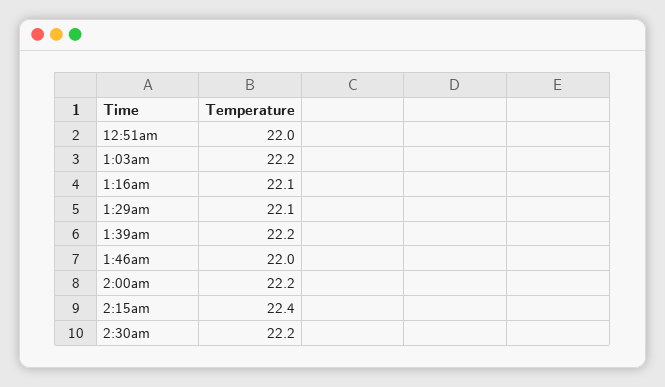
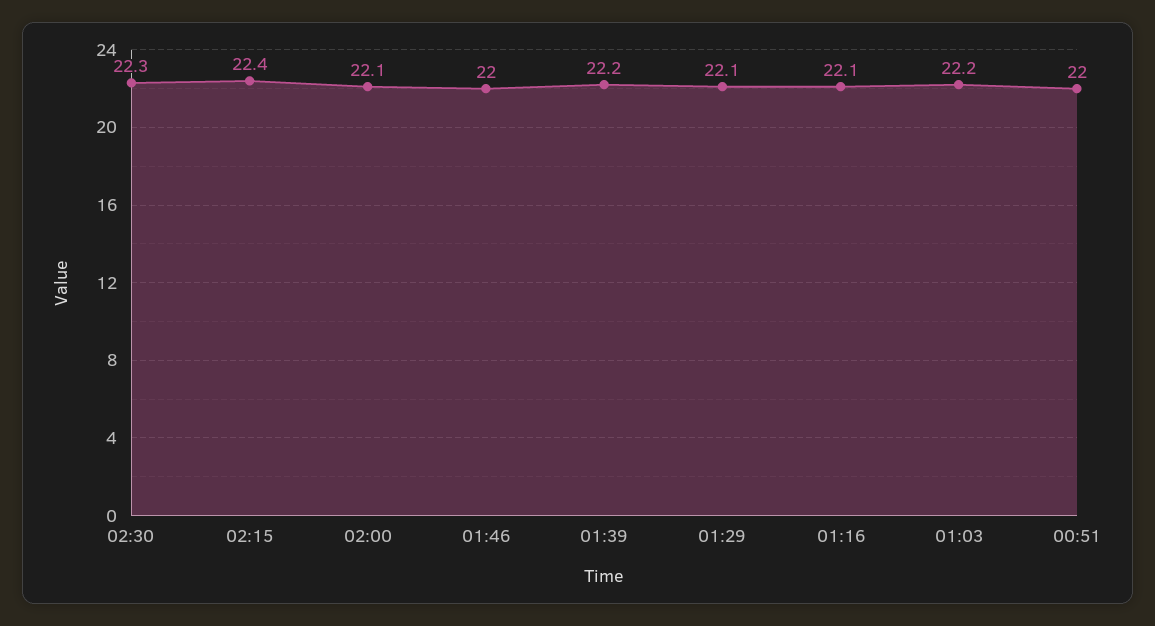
2:00am: 22.2 -> 22.1
2:30am: 22.2 -> 22.3

